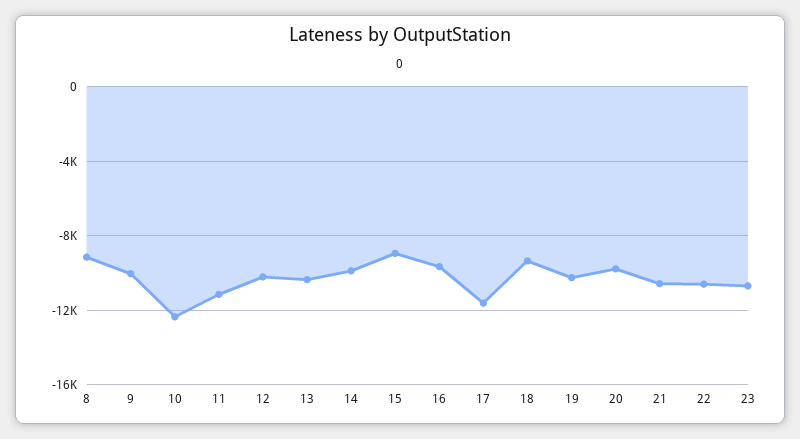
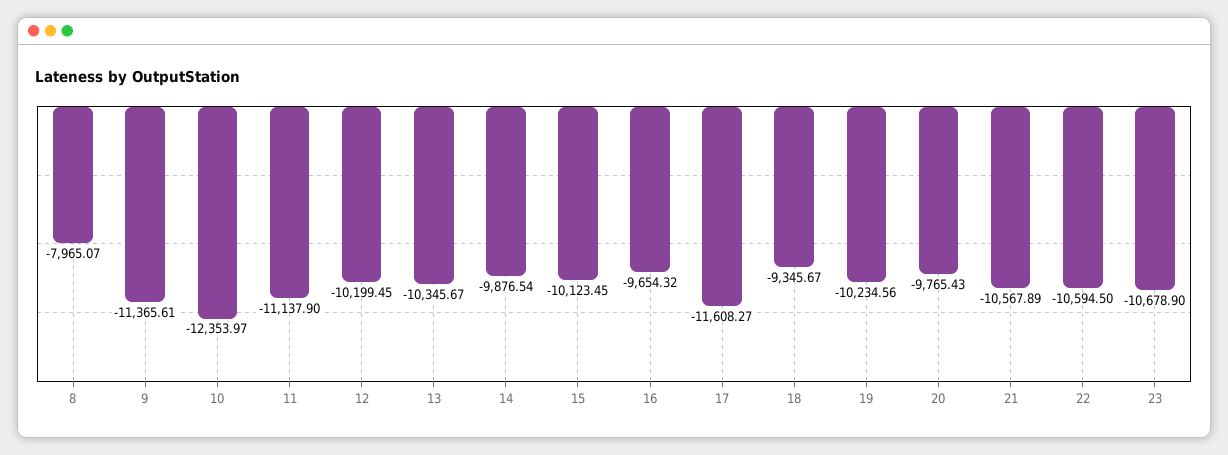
8: -9000 -> -7965.07
9: -10000 -> -11365.61
15: -9000 -> -10123.45

